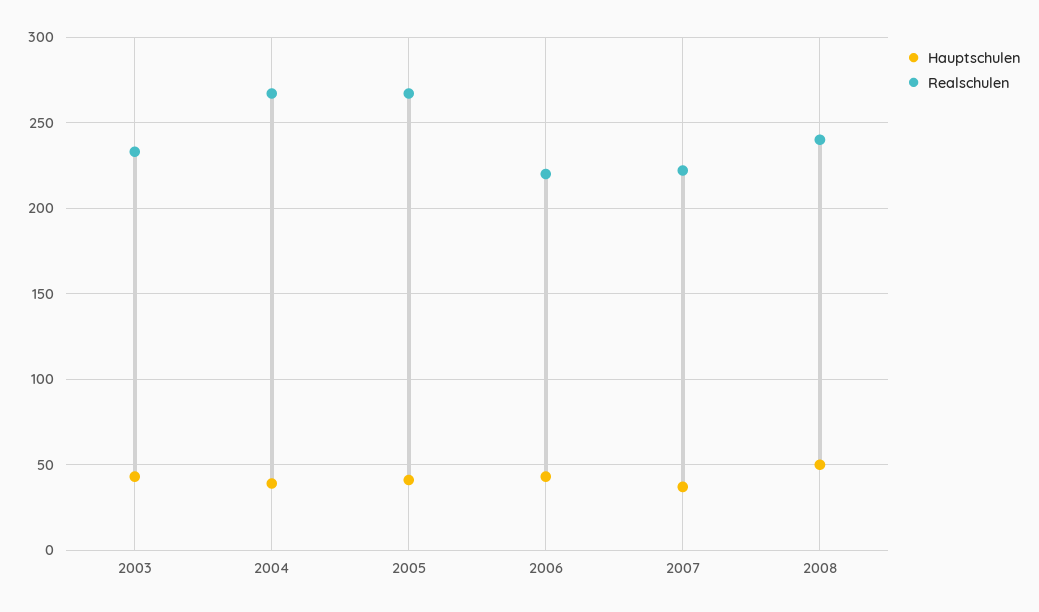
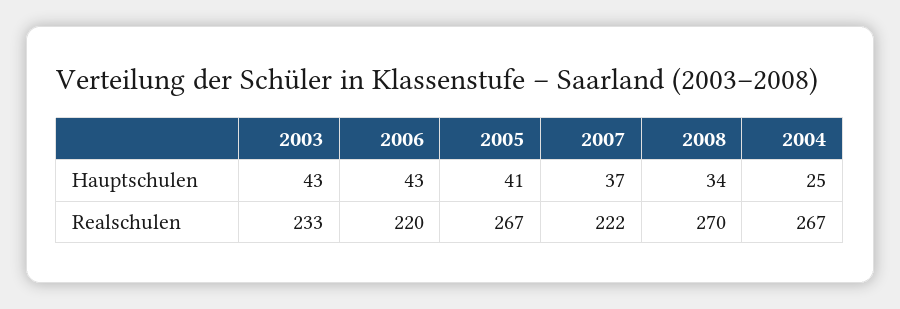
Hauptschulen, 2004: 40 -> 25
Hauptschulen, 2008: 50 -> 34
Realschulen, 2008: 240 -> 270

